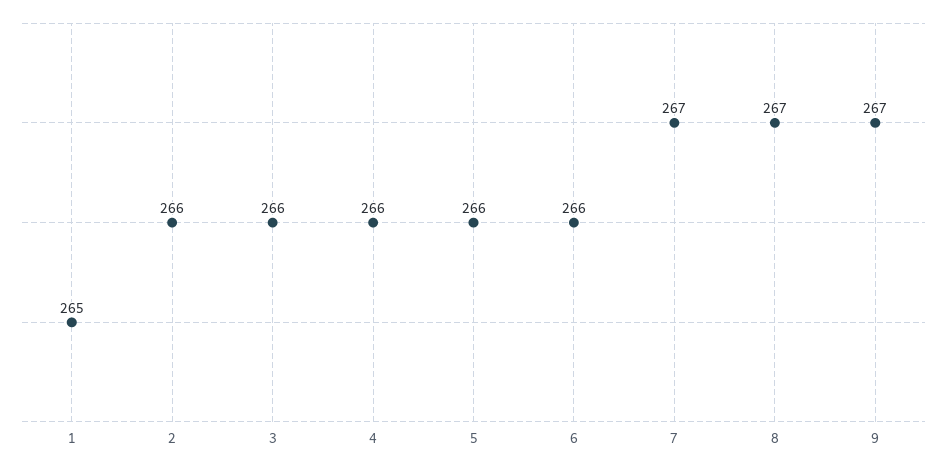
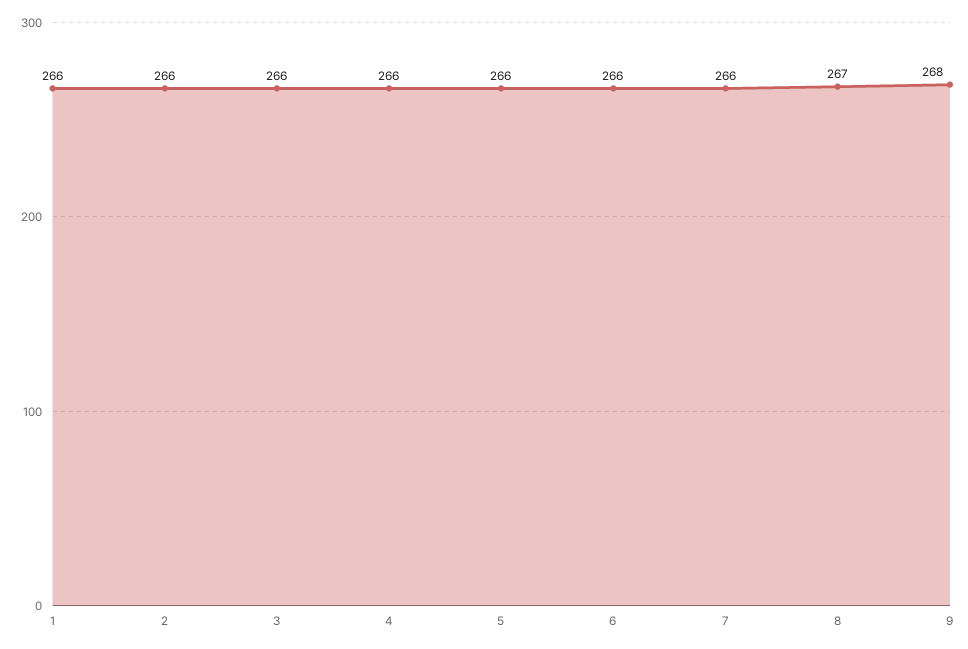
1: 265 -> 266
7: 267 -> 266
9: 267 -> 268

